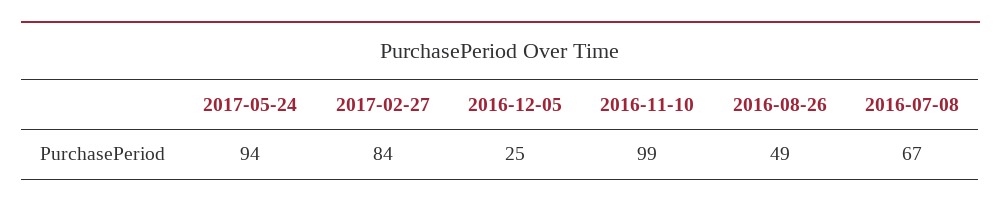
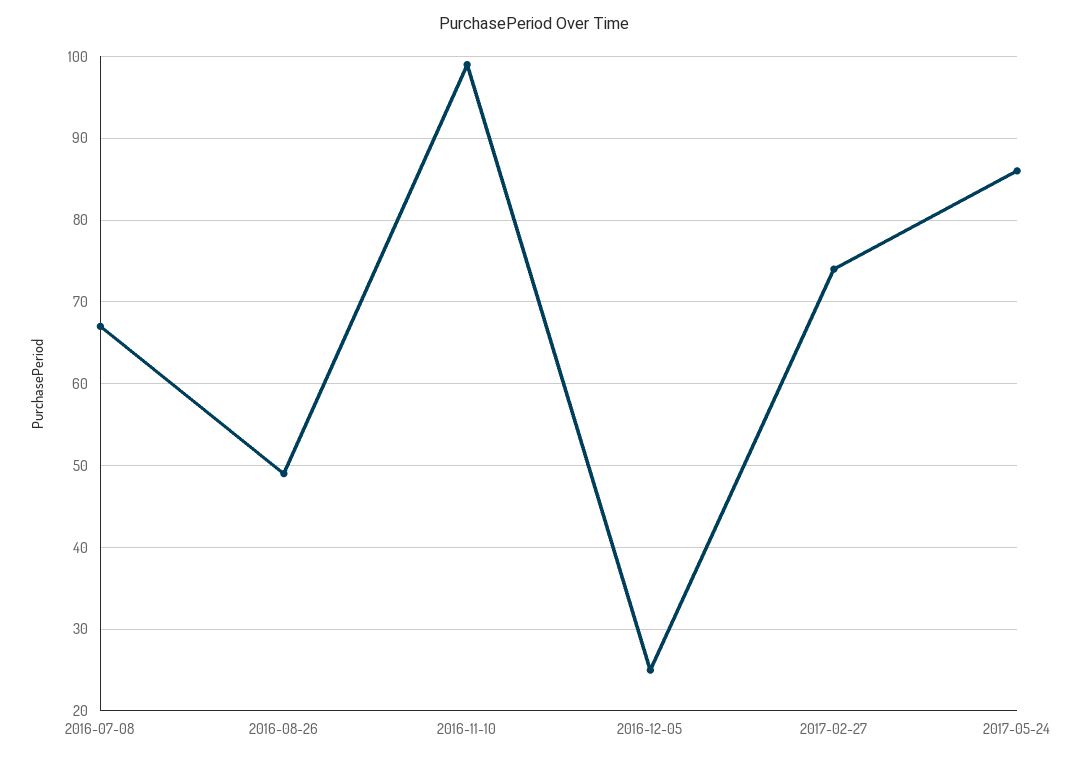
2017-05-24: 94 -> 86
2017-02-27: 84 -> 74

